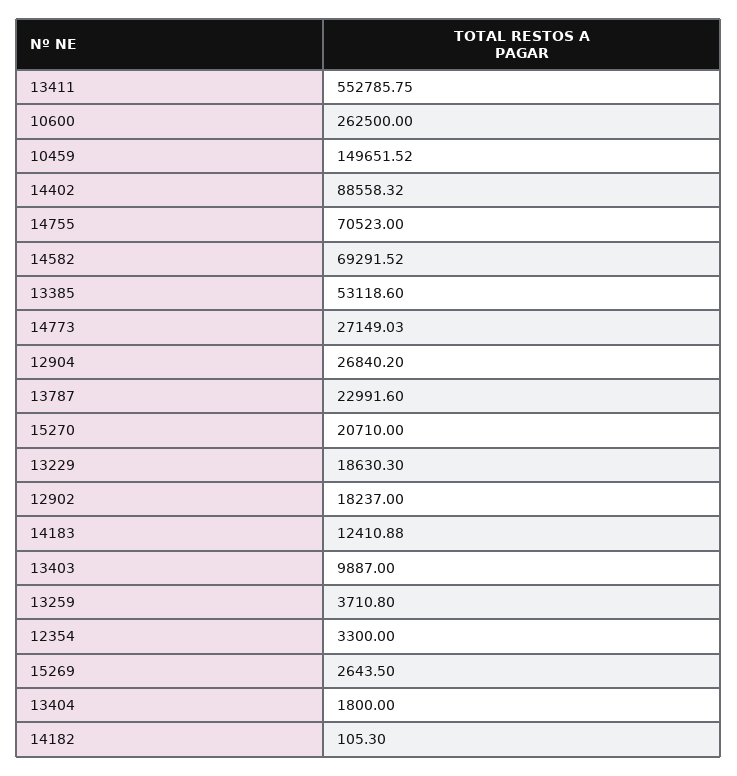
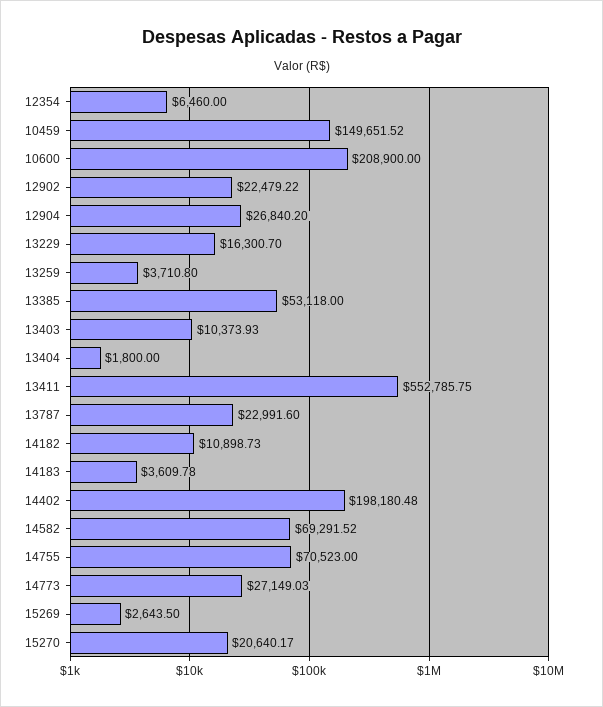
10600: 262500 -> 208900
14402: 88558.32 -> 198180.48
13385: 53118.6 -> 53118
15270: 20710 -> 20640.17
13229: 18630.3 -> 16300.7
12902: 18237 -> 22479.22
14183: 12410.88 -> 3609.78
13403: 9887 -> 10373.93
12354: 3300 -> 6460
14182: 105.3 -> 10898.73

